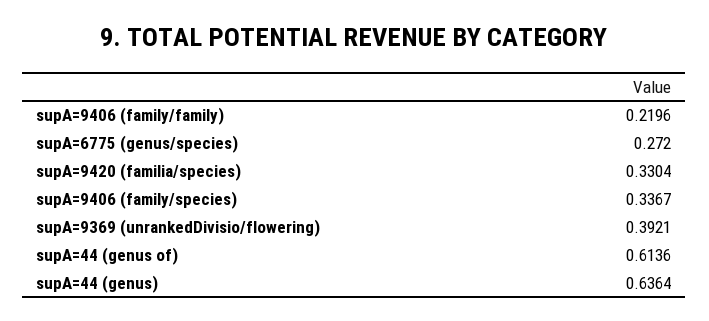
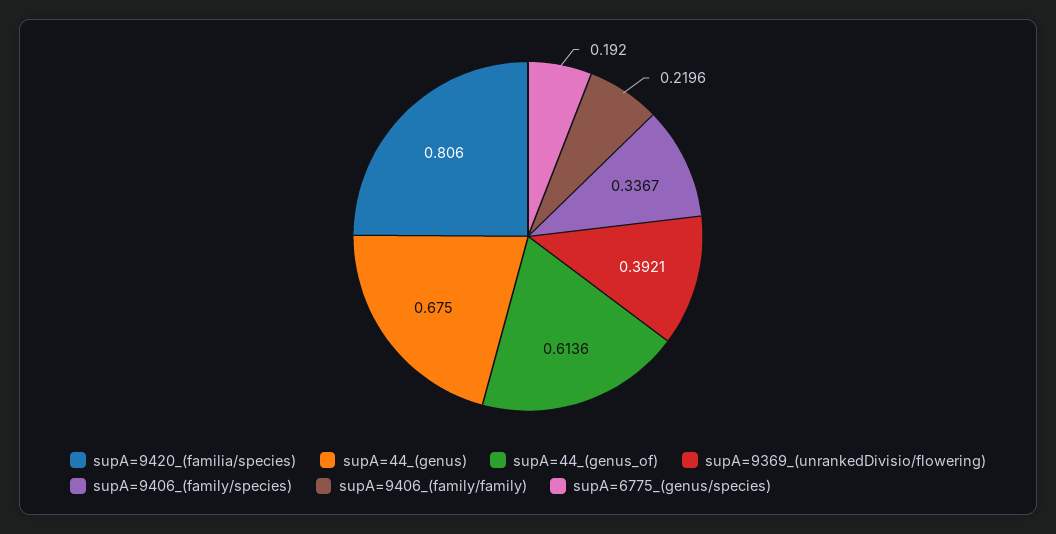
supA=6775 (genus/species): 0.272 -> 0.192
supA=9420 (familia/species): 0.3304 -> 0.806
supA=44 (genus): 0.6364 -> 0.675

